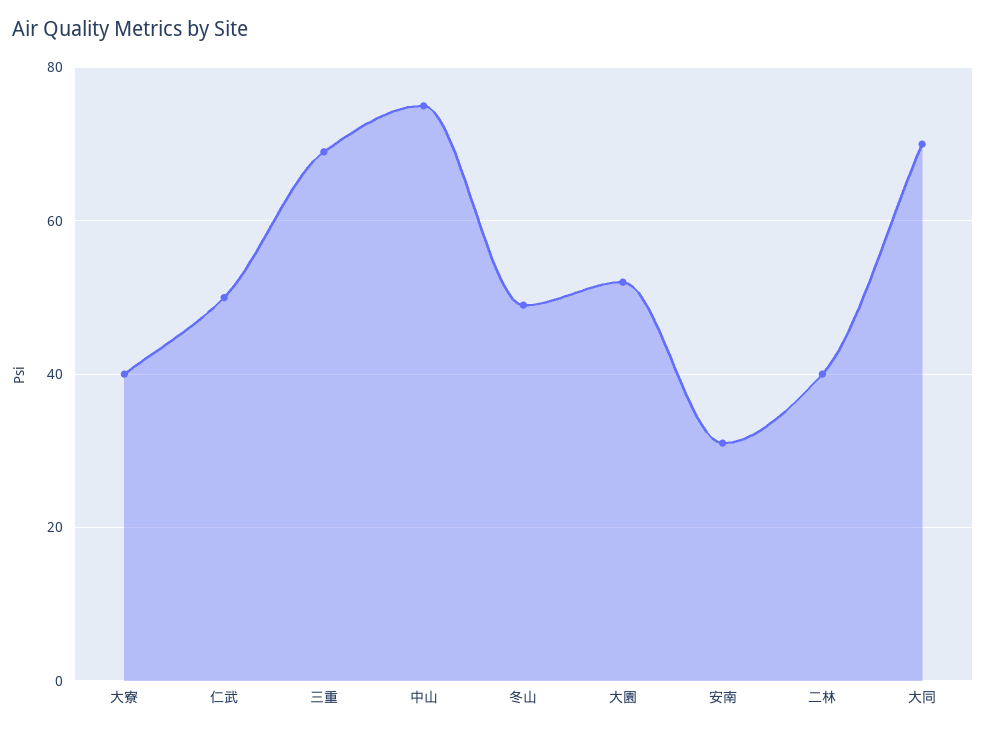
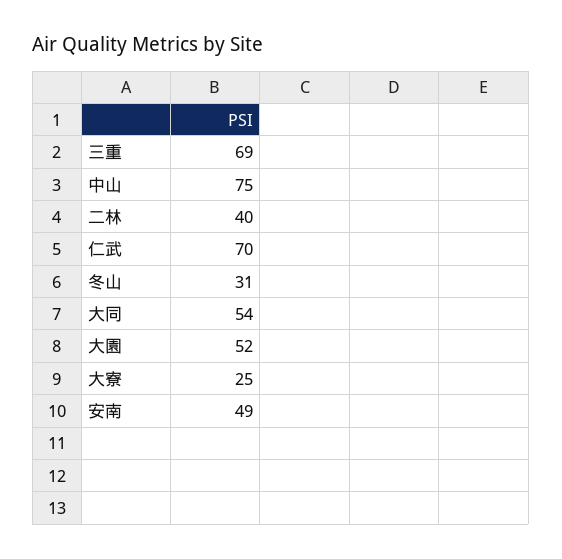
大寮: 40 -> 25
仁武: 50 -> 70
冬山: 50 -> 31
安南: 30 -> 49
大同: 70 -> 54

